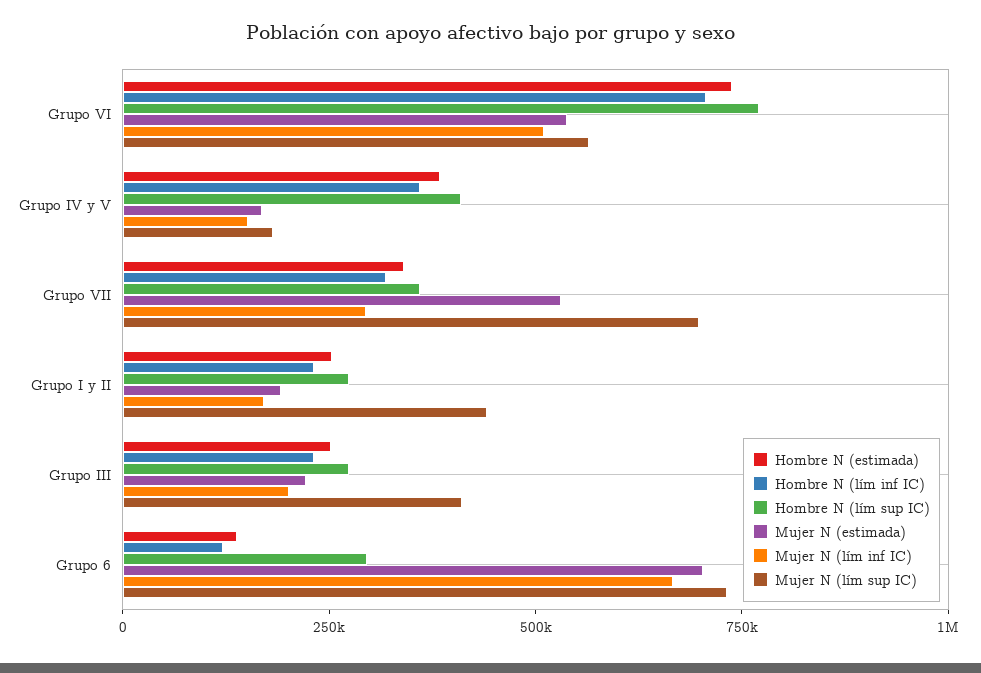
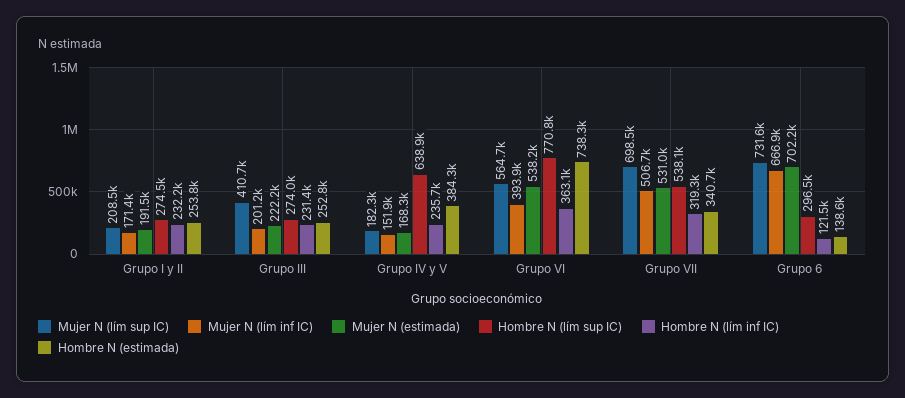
Hombre N (lím inf IC), Grupo VI: 700000 -> 363100
Mujer N (lím inf IC), Grupo VI: 500000 -> 393900
Hombre N (lím inf IC), Grupo IV y V: 350000 -> 235700
Hombre N (lím sup IC), Grupo IV y V: 400000 -> 638900
Hombre N (lím sup IC), Grupo VII: 350000 -> 538100
Mujer N (lím inf IC), Grupo VII: 300000 -> 506700
Mujer N (lím sup IC), Grupo I y II: 450000 -> 208500

